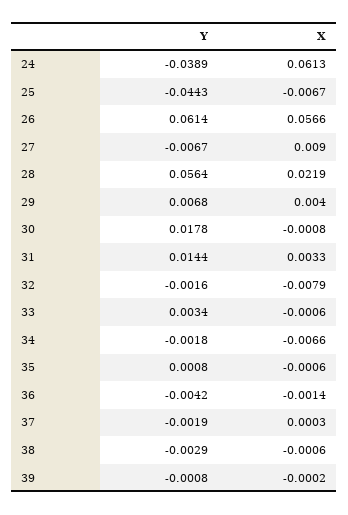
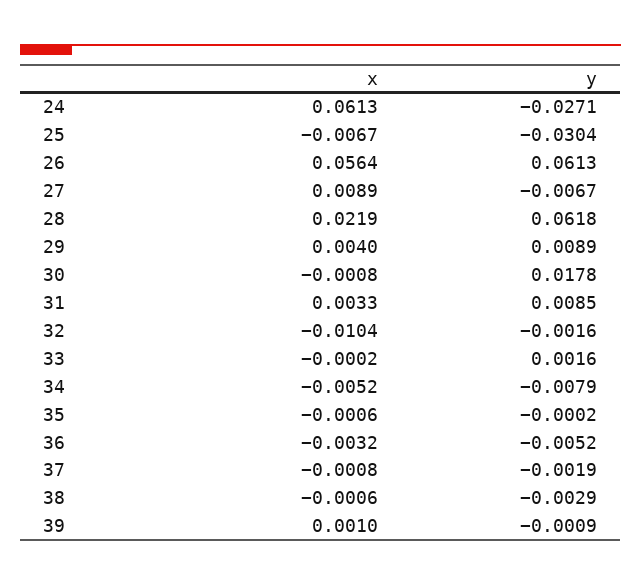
Y, 24: -0.0389 -> -0.0271
Y, 25: -0.0443 -> -0.0304
Y, 26: 0.0614 -> 0.0613
X, 26: 0.0566 -> 0.0564
X, 27: 0.009 -> 0.0089
Y, 28: 0.0564 -> 0.0618
Y, 29: 0.0068 -> 0.0089
Y, 31: 0.0144 -> 0.0085
X, 32: -0.0079 -> -0.0104
Y, 33: 0.0034 -> 0.0016
X, 33: -0.0006 -> -0.0002
Y, 34: -0.0018 -> -0.0079
X, 34: -0.0066 -> -0.0052
Y, 35: 0.0008 -> -0.0002
Y, 36: -0.0042 -> -0.0052
X, 36: -0.0014 -> -0.0032
X, 37: 0.0003 -> -0.0008
Y, 39: -0.0008 -> -0.0009
X, 39: -0.0002 -> 0.001

